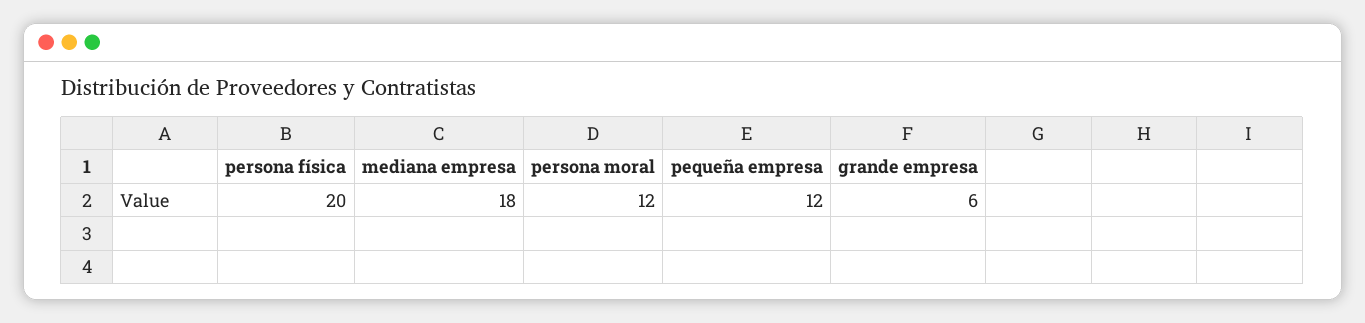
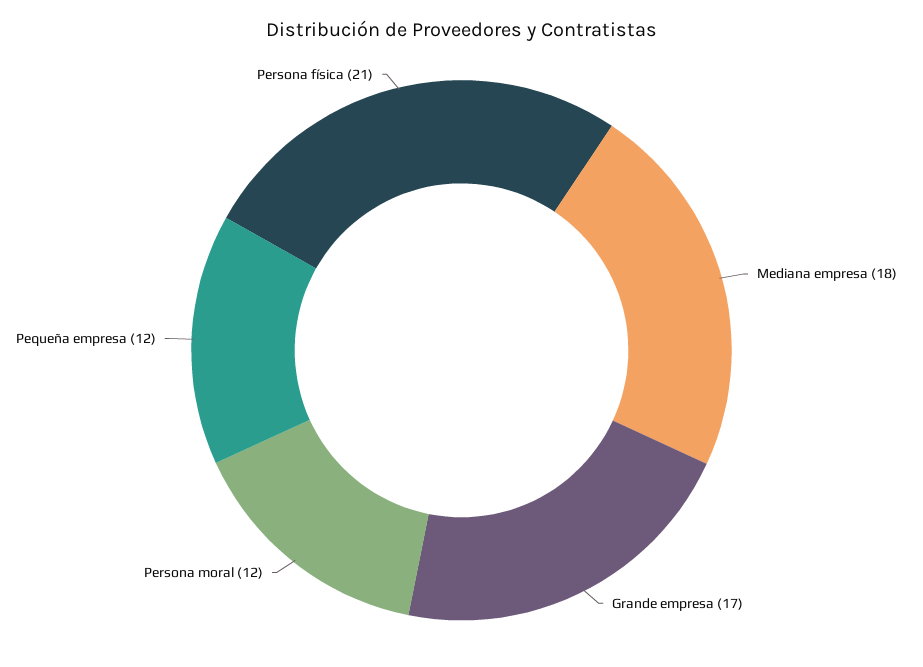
persona física: 20 -> 21
grande empresa: 6 -> 17

